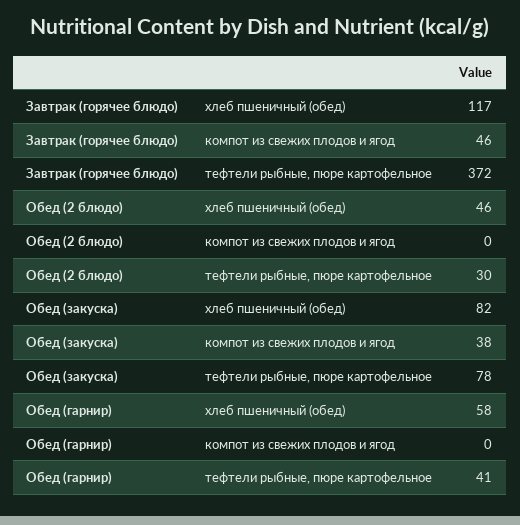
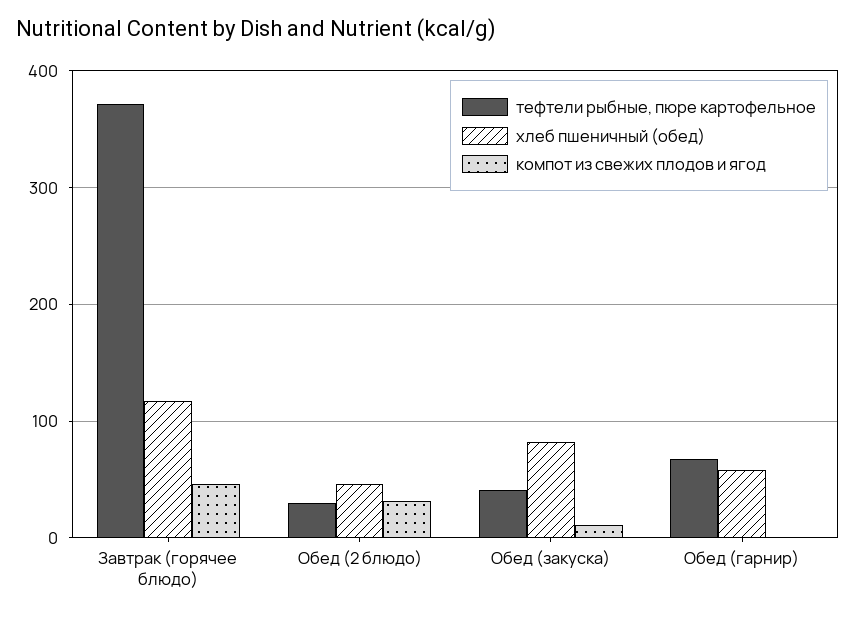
компот из свежих плодов и ягод, Обед (2 блюдо): 0 -> 30
компот из свежих плодов и ягод, Обед (закуска): 38 -> 10
тефтели рыбные, пюре картофельное, Обед (закуска): 78 -> 40
тефтели рыбные, пюре картофельное, Обед (гарнир): 41 -> 70

